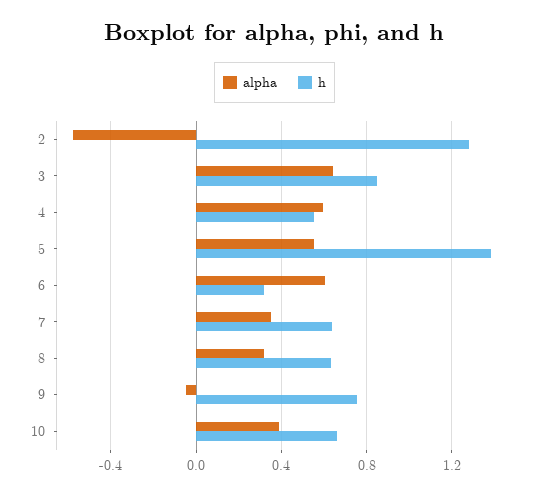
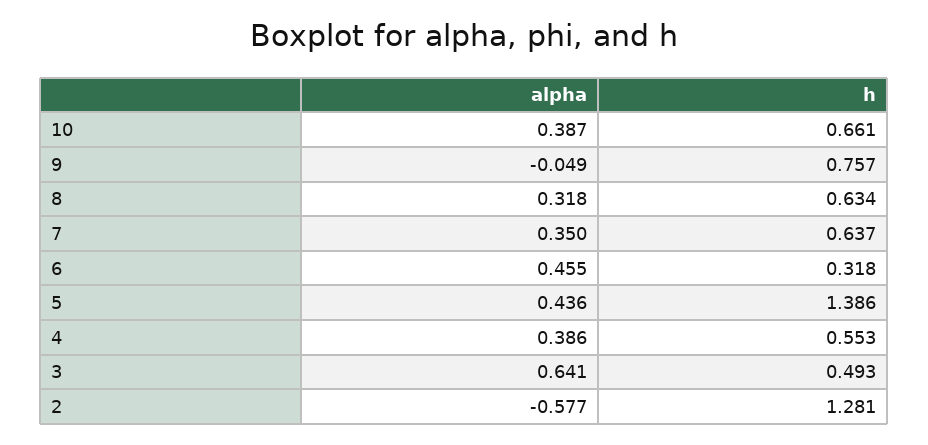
h, 3: 0.85 -> 0.493
alpha, 4: 0.6 -> 0.386
alpha, 5: 0.55 -> 0.436
alpha, 6: 0.6 -> 0.455

